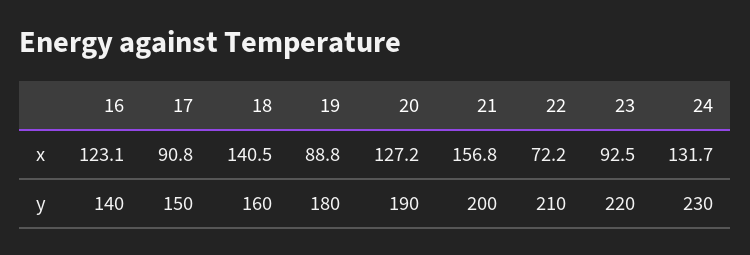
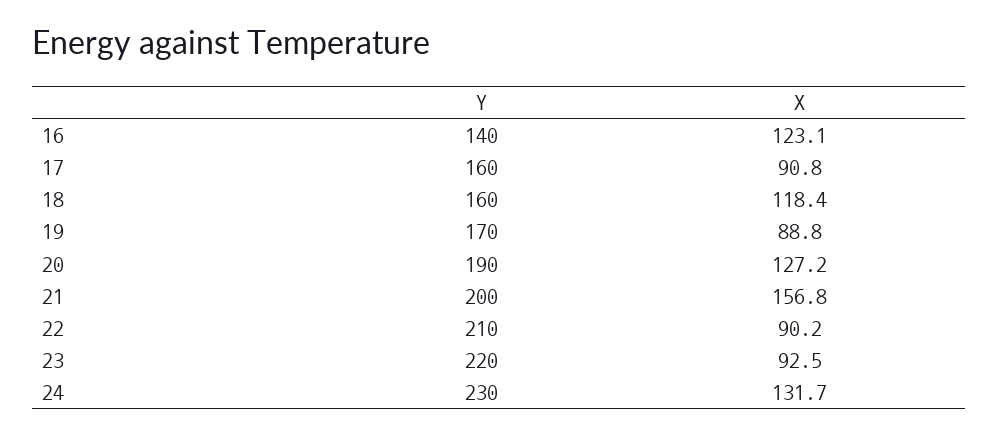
18, x: 140.5 -> 118.4
22, x: 72.2 -> 90.2
17, y: 150 -> 160
19, y: 180 -> 170

